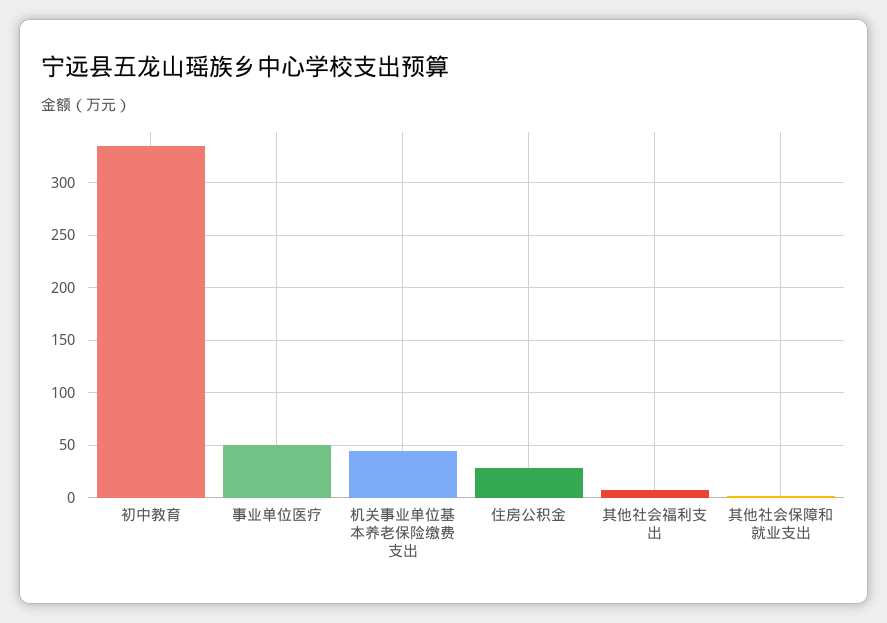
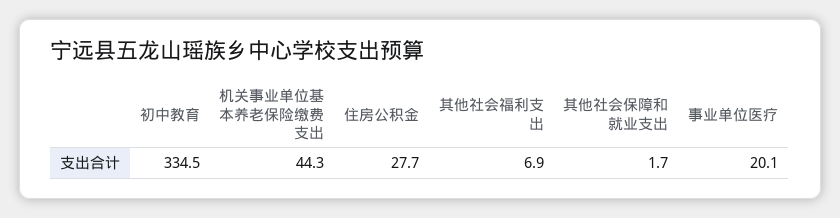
事业单位医疗: 50 -> 20.1

